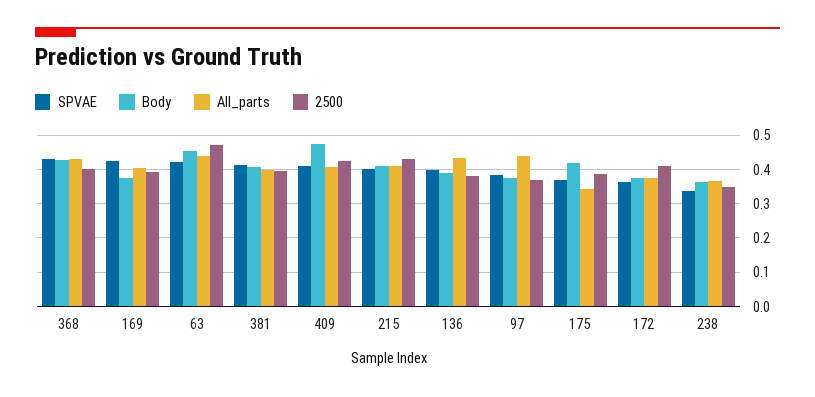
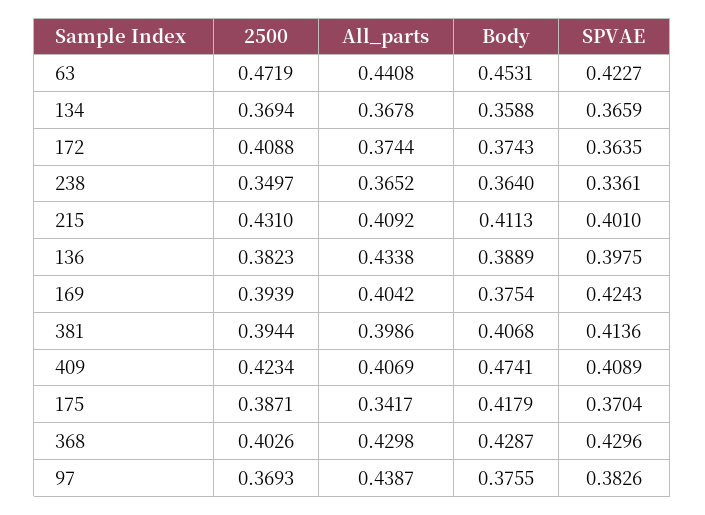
2500, 134: none -> 0.3694
All_parts, 134: none -> 0.3678
Body, 134: none -> 0.3588
SPVAE, 134: none -> 0.3659

